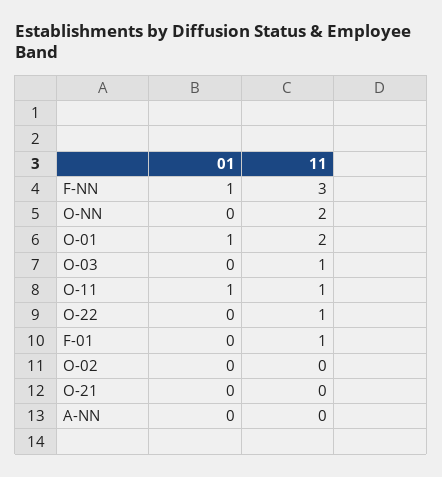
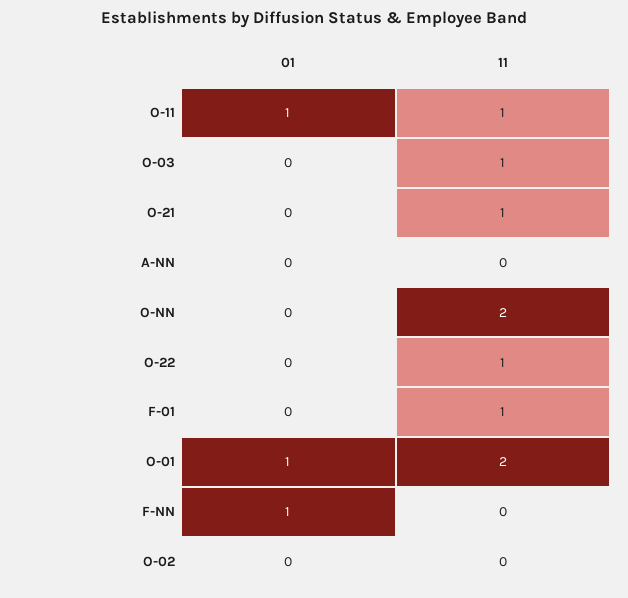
11, F-NN: 3 -> 0
11, O-21: 0 -> 1

